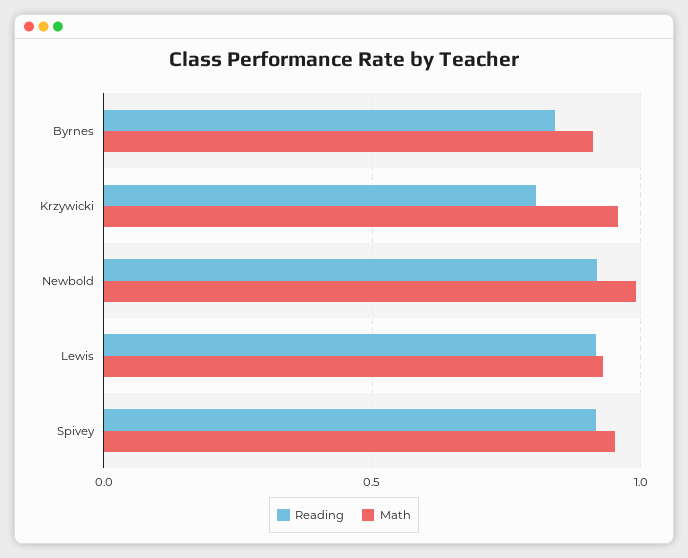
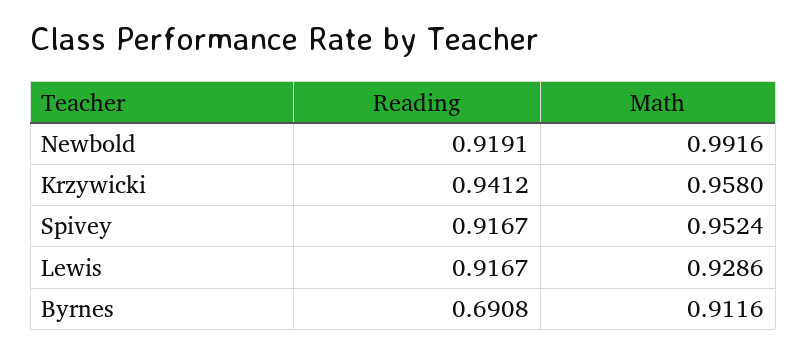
Reading, Byrnes: 0.85 -> 0.6908
Reading, Krzywicki: 0.8 -> 0.9412

